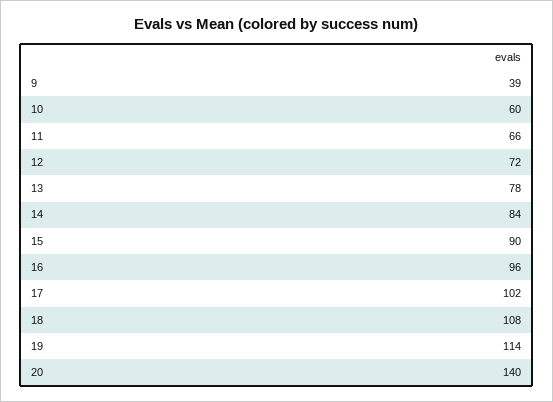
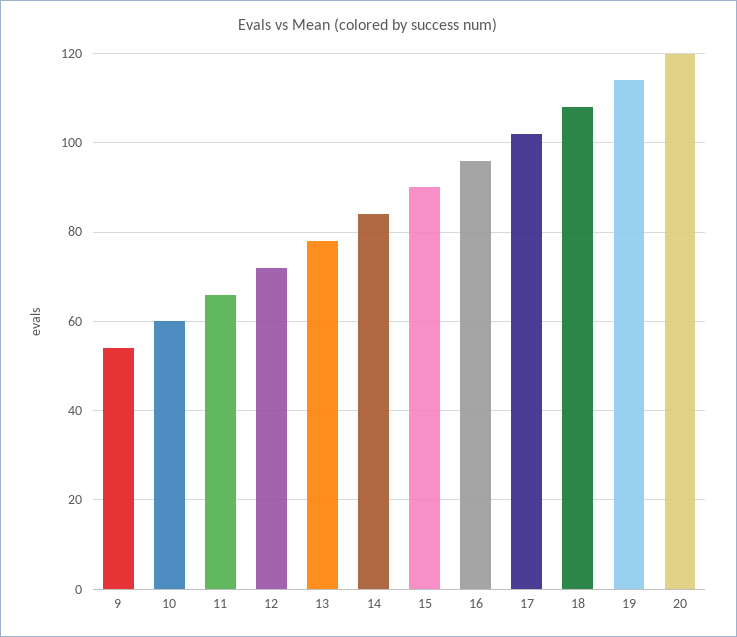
9: 39 -> 55
20: 140 -> 120

